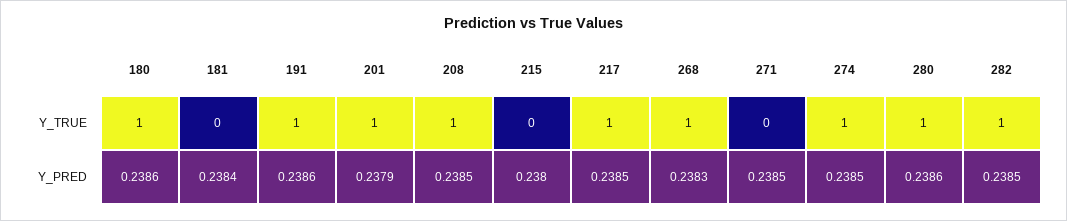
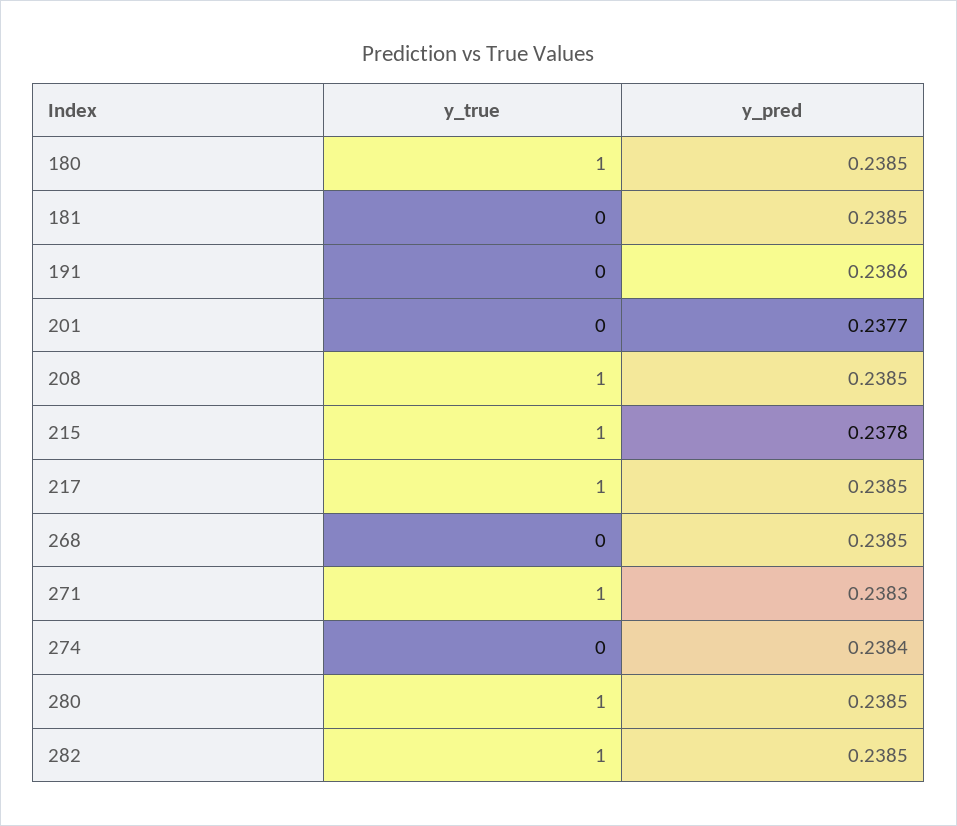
191, Y_TRUE: 1 -> 0
201, Y_TRUE: 1 -> 0
215, Y_TRUE: 0 -> 1
268, Y_TRUE: 1 -> 0
271, Y_TRUE: 0 -> 1
274, Y_TRUE: 1 -> 0
180, Y_PRED: 0.2386 -> 0.2385
181, Y_PRED: 0.2384 -> 0.2385
201, Y_PRED: 0.2379 -> 0.2377
215, Y_PRED: 0.238 -> 0.2378
268, Y_PRED: 0.2383 -> 0.2385
271, Y_PRED: 0.2385 -> 0.2383
274, Y_PRED: 0.2385 -> 0.2384
280, Y_PRED: 0.2386 -> 0.2385

